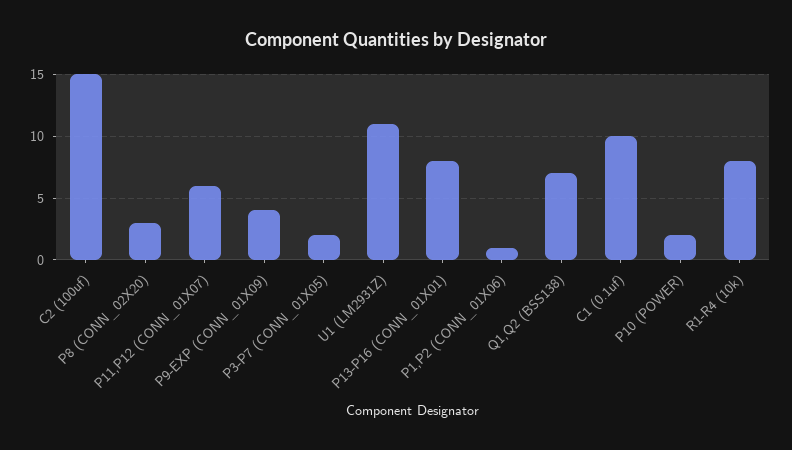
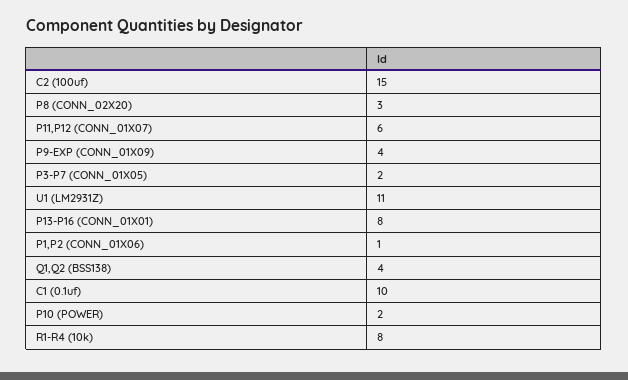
Q1,Q2 (BSS138): 7 -> 4

